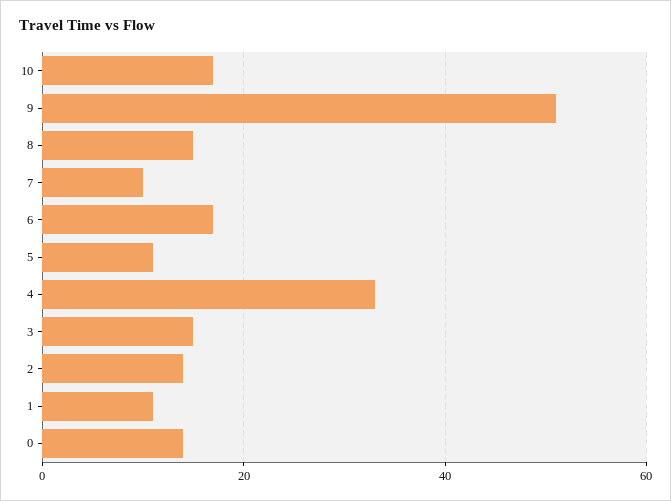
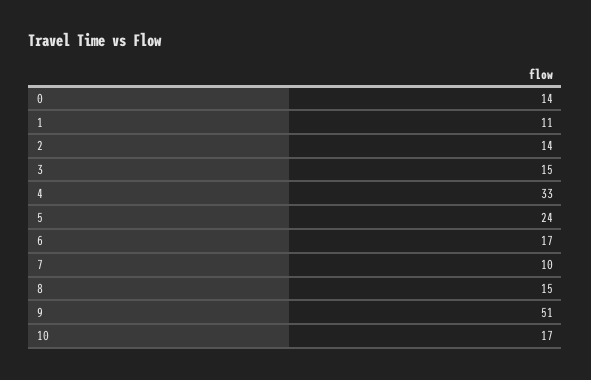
5: 10 -> 24

